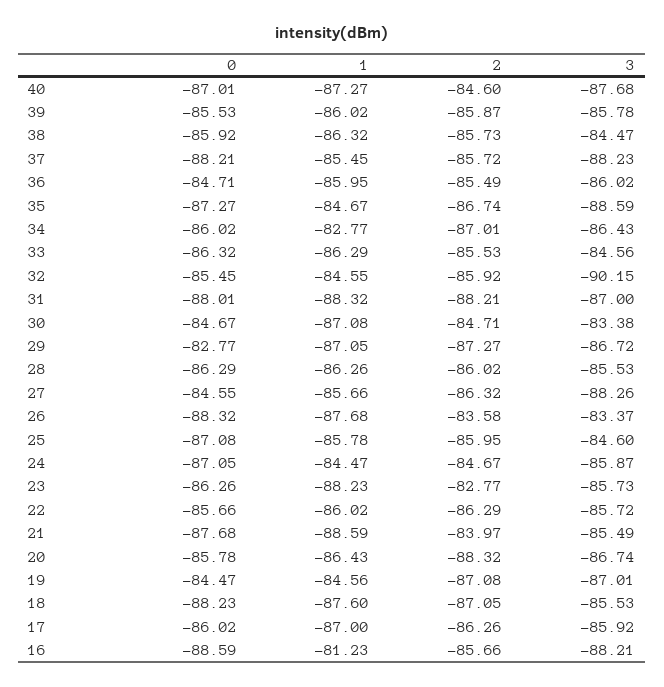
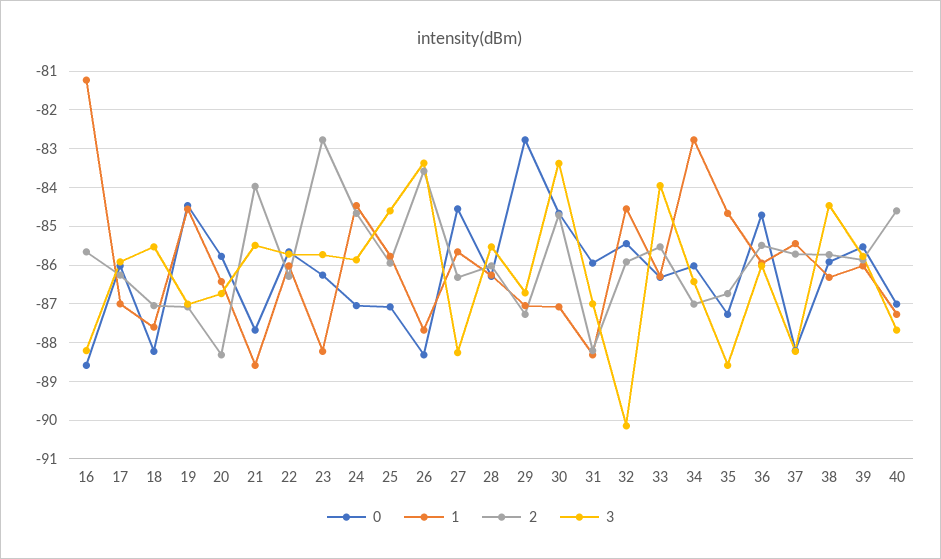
3, 33: -84.56 -> -84
0, 31: -88.01 -> -86

